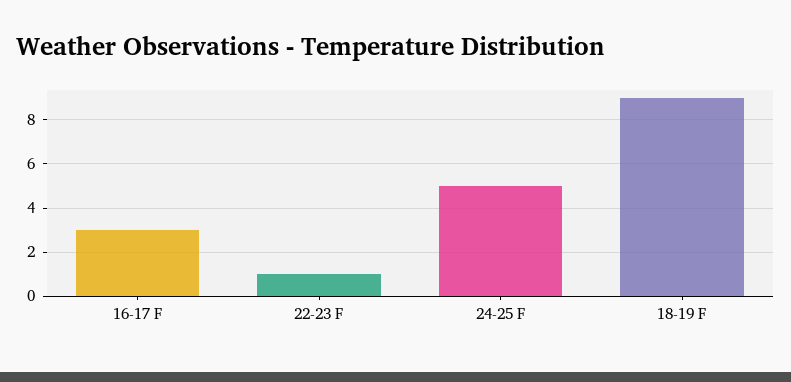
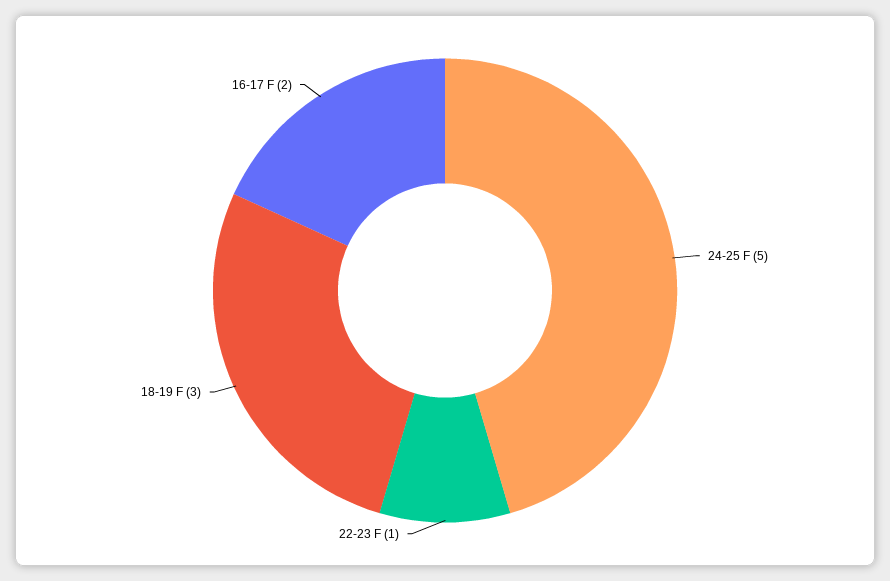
16-17 F: 3 -> 2
18-19 F: 9 -> 3

